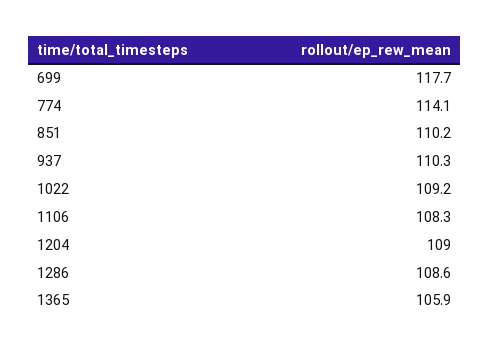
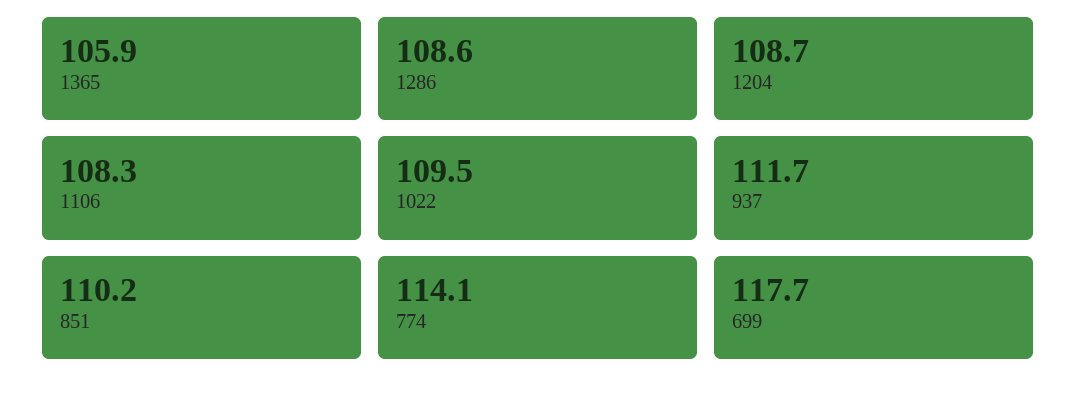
937: 110.3 -> 111.7
1022: 109.2 -> 109.5
1204: 109 -> 108.7

